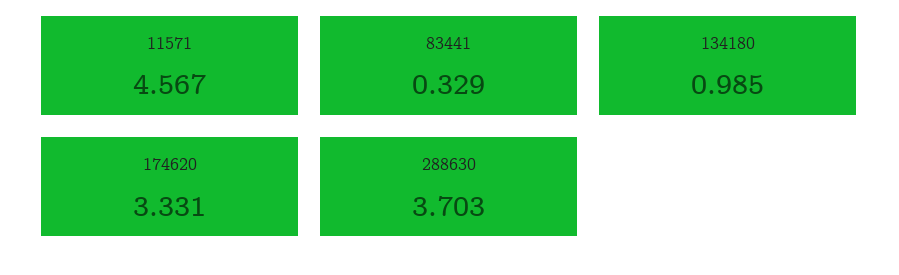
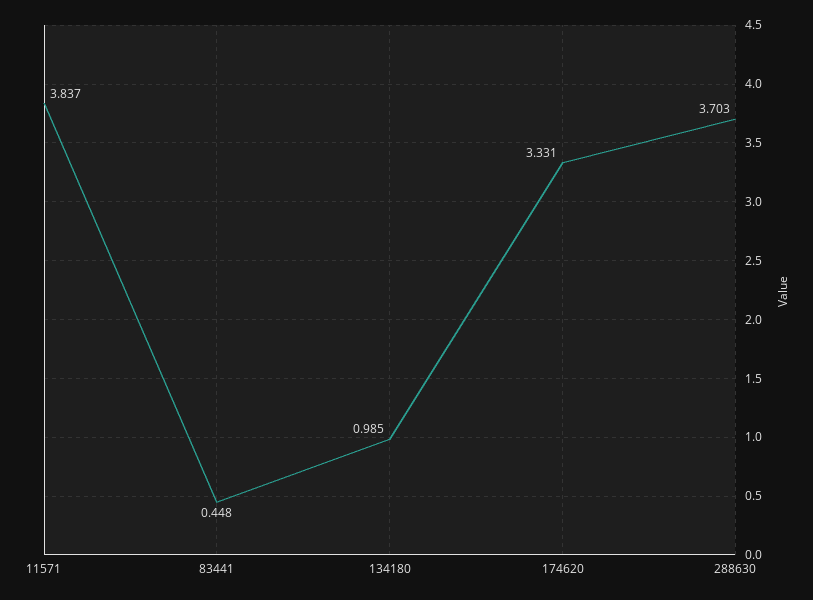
11571: 4.567 -> 3.837
83441: 0.329 -> 0.448

